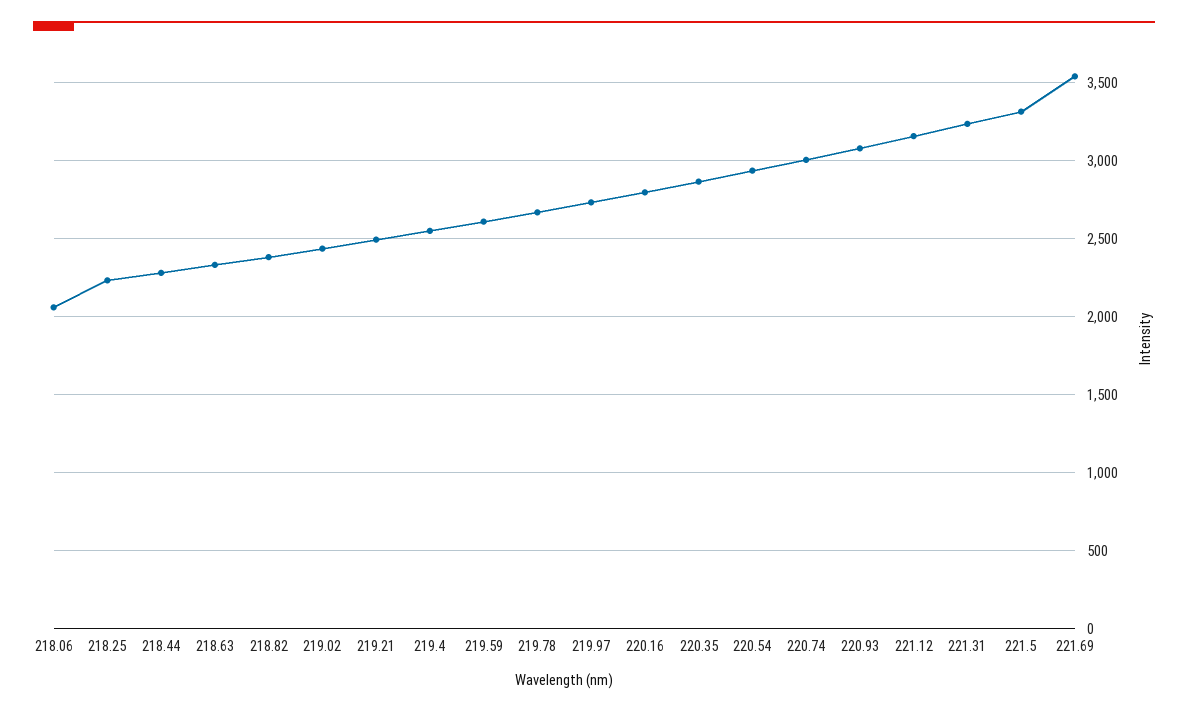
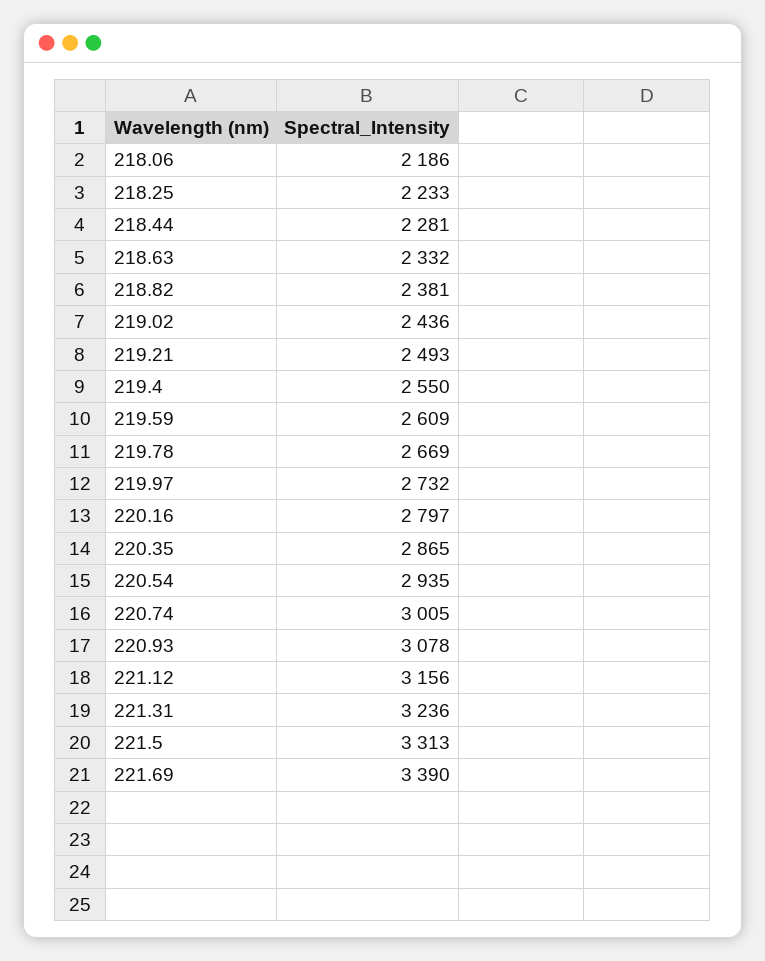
218.06: 2050 -> 2186
221.69: 3550 -> 3390

